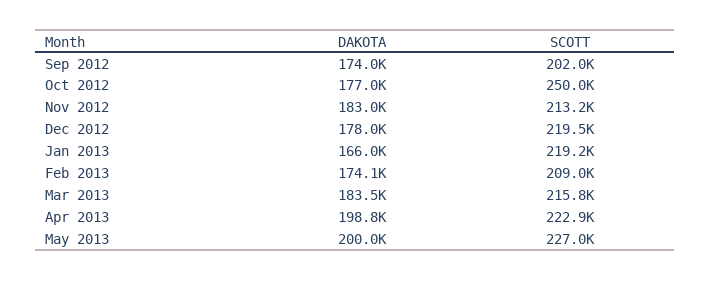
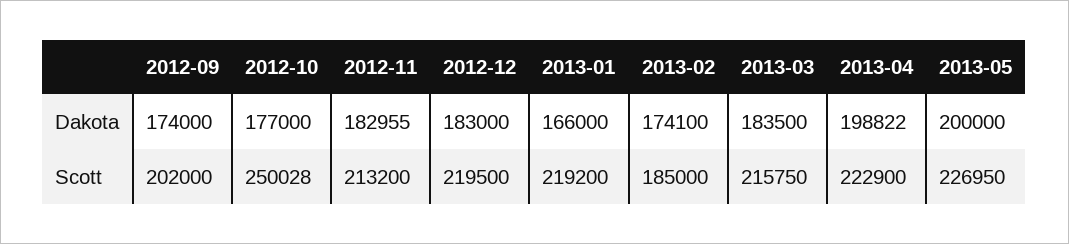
DAKOTA, Dec 2012: 178000 -> 183000
SCOTT, Feb 2013: 209000 -> 185000

